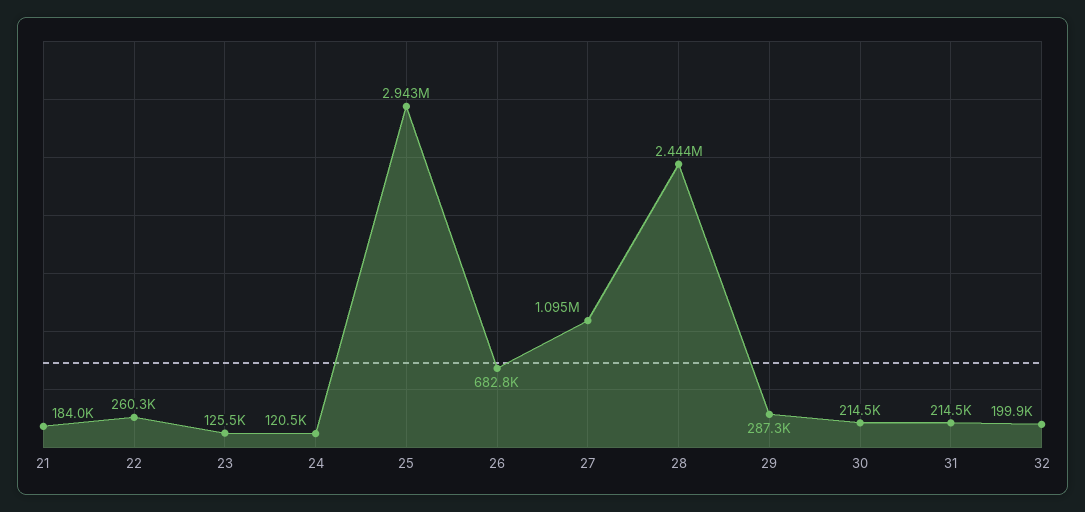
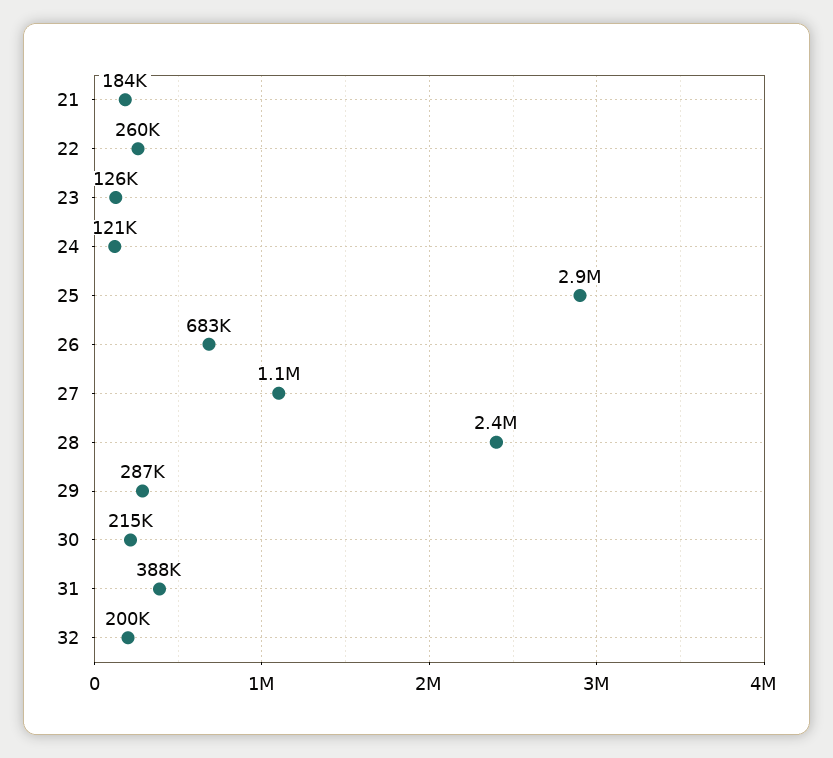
31: 214500 -> 388000

